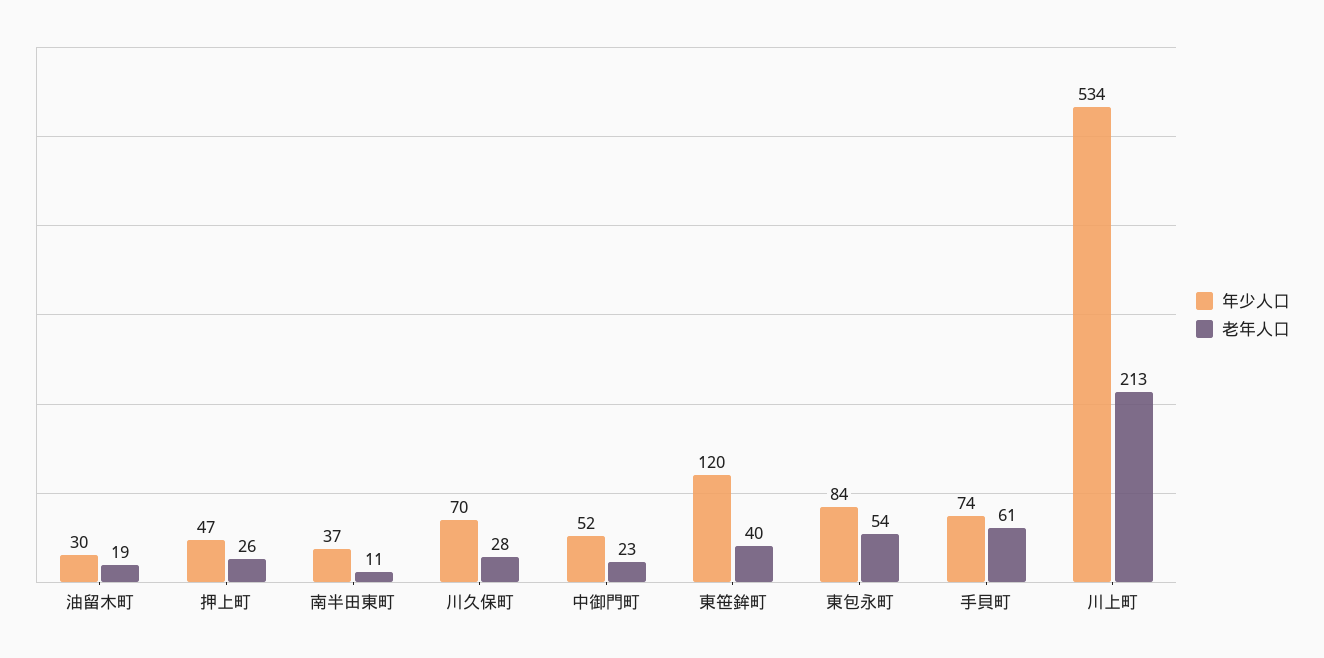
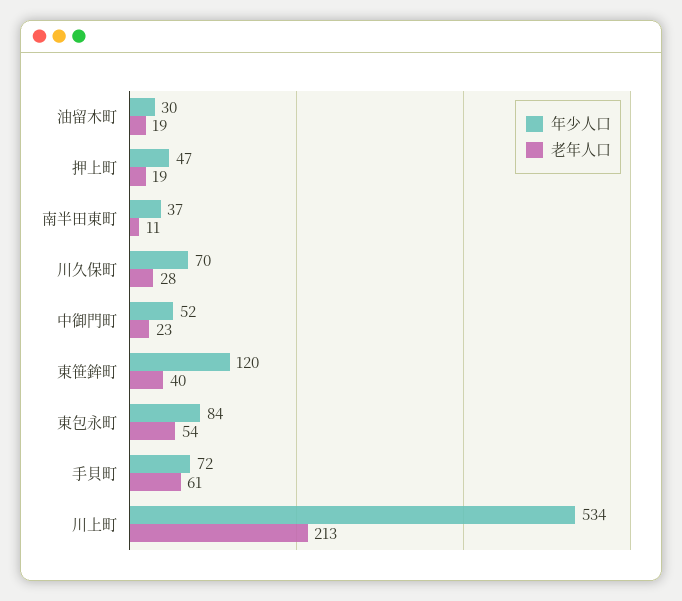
老年人口, 押上町: 26 -> 19
年少人口, 手貝町: 74 -> 72

